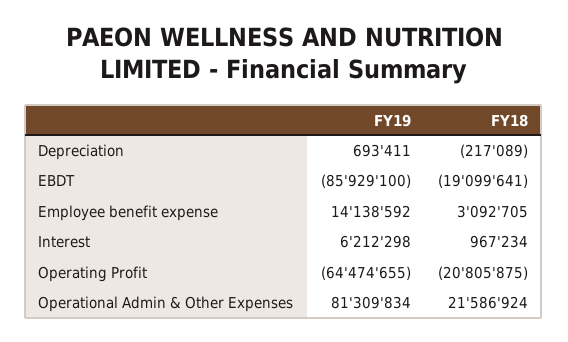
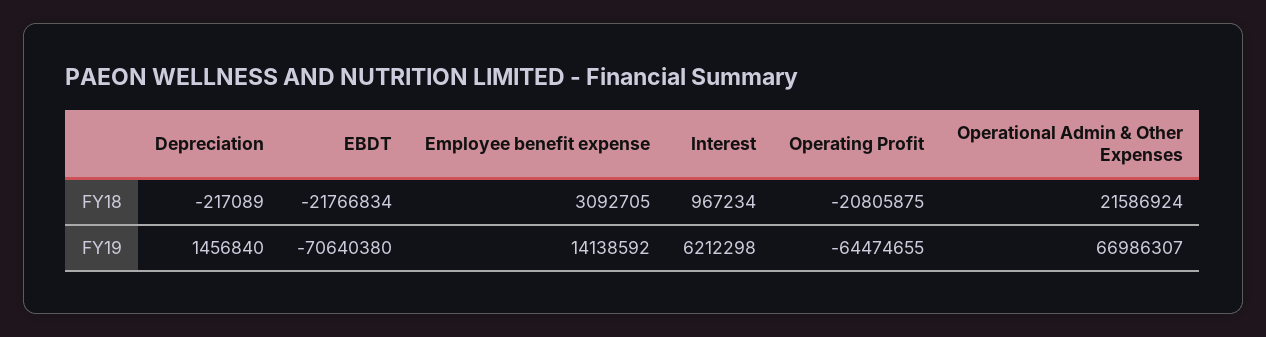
FY19, Depreciation: 693411 -> 1456840
FY19, EBDT: -85929100 -> -70640380
FY18, EBDT: -19099641 -> -21766834
FY19, Operational Admin & Other Expenses: 81309834 -> 66986307

